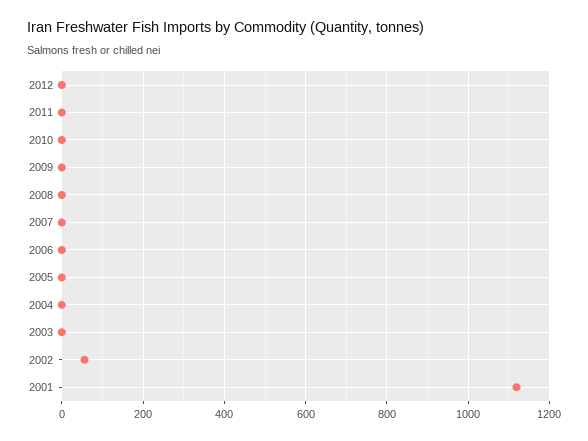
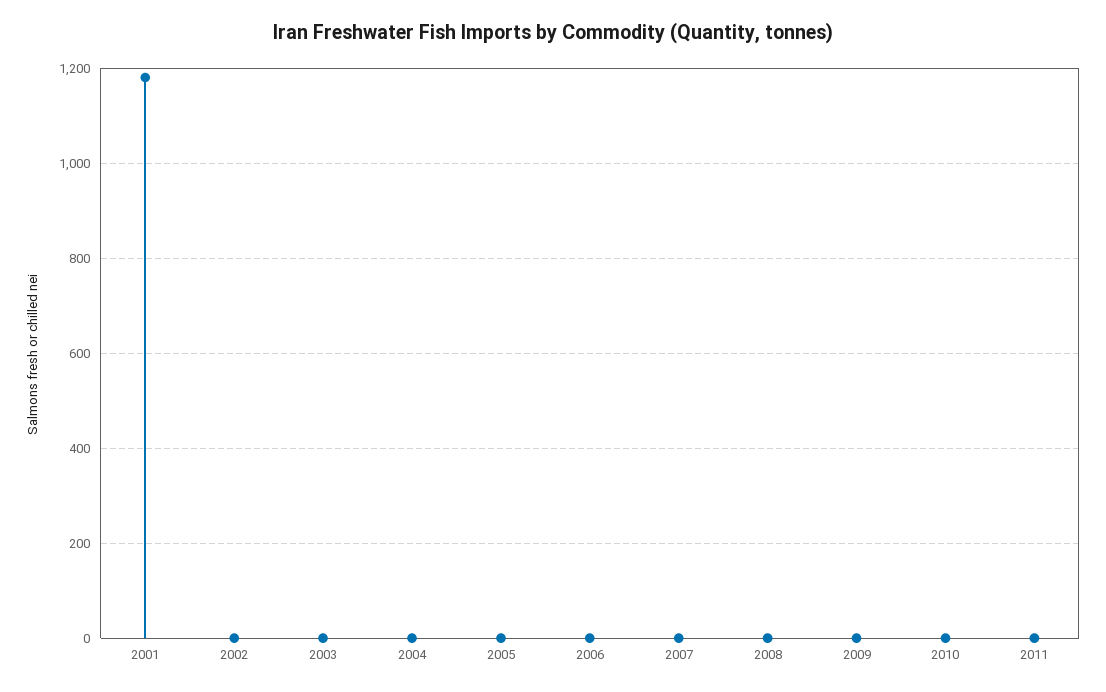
2012: 0 -> none
2002: 60 -> 0
2001: 1120 -> 1180

